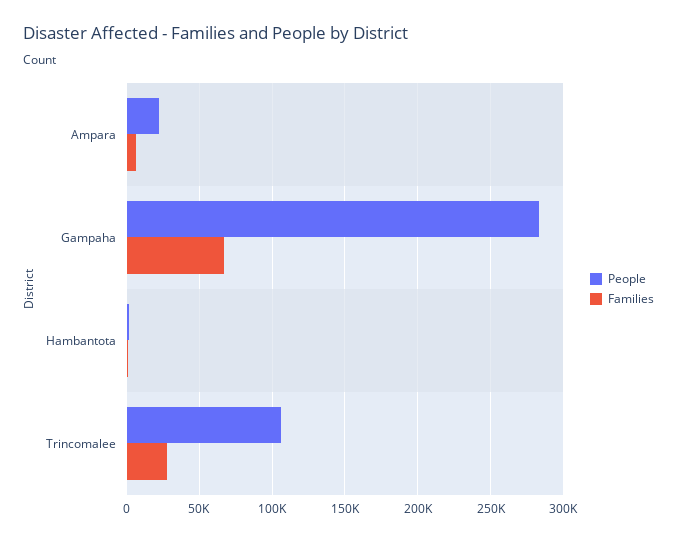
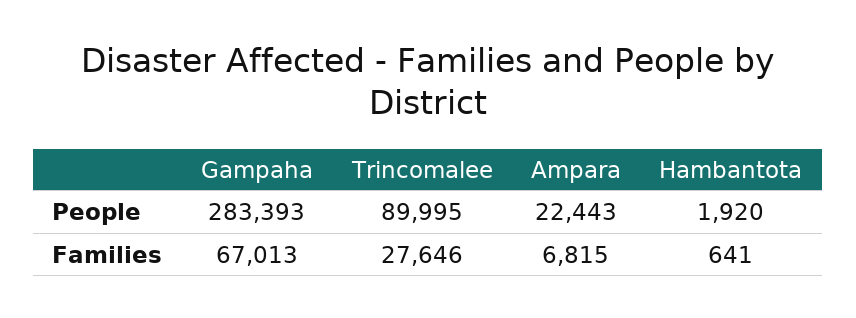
People, Trincomalee: 105000 -> 89995

